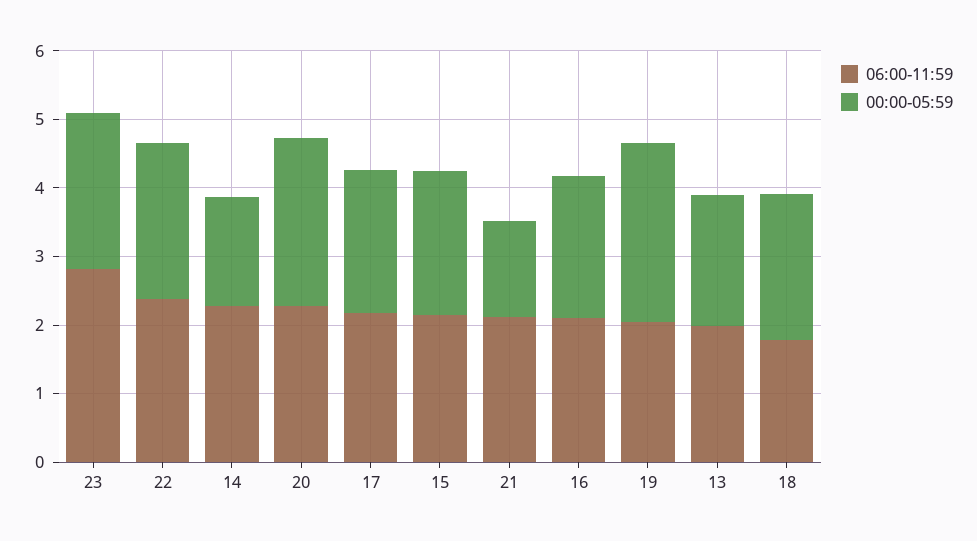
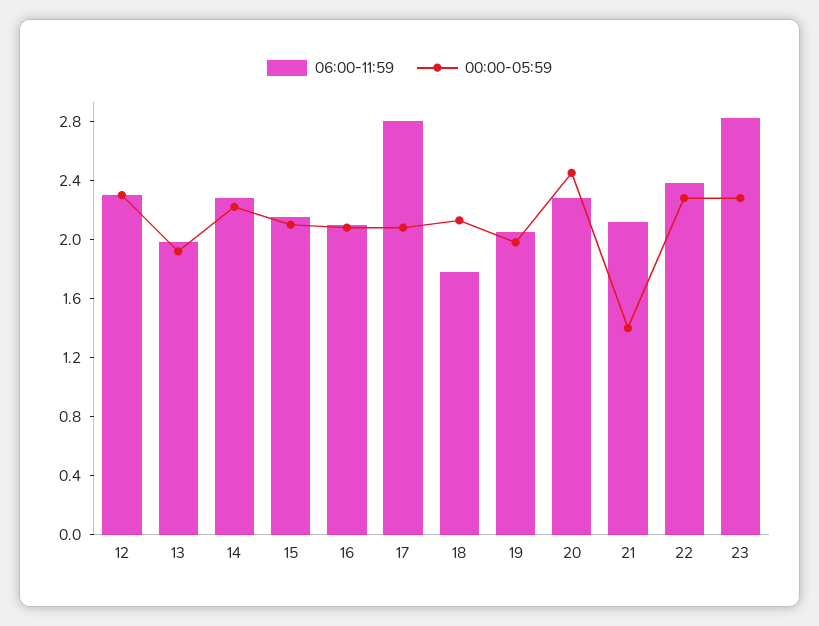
00:00-05:59, 14: 1.6 -> 2.2
06:00-11:59, 17: 2.2 -> 2.8
00:00-05:59, 19: 2.6 -> 2
06:00-11:59, 12: none -> 2.3
00:00-05:59, 12: none -> 2.3

